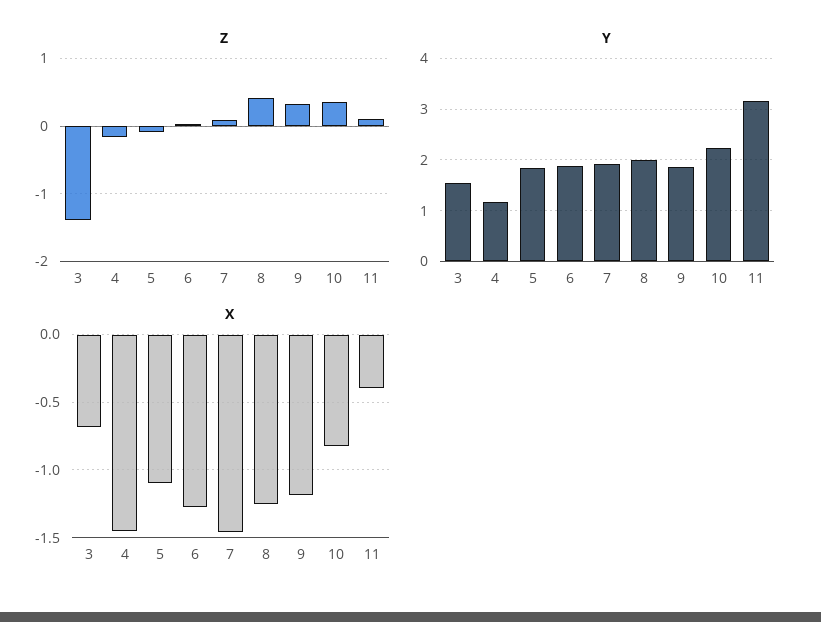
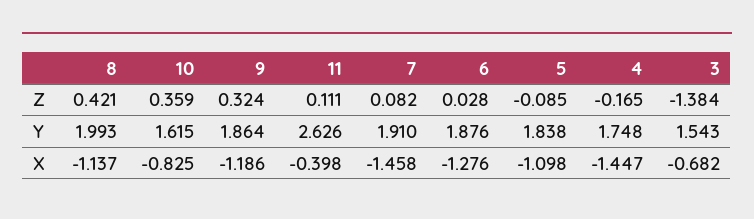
Y, 4: 1.2 -> 1.748
Y, 10: 2.2 -> 1.615
Y, 11: 3.2 -> 2.626
X, 8: -1.25 -> -1.137

